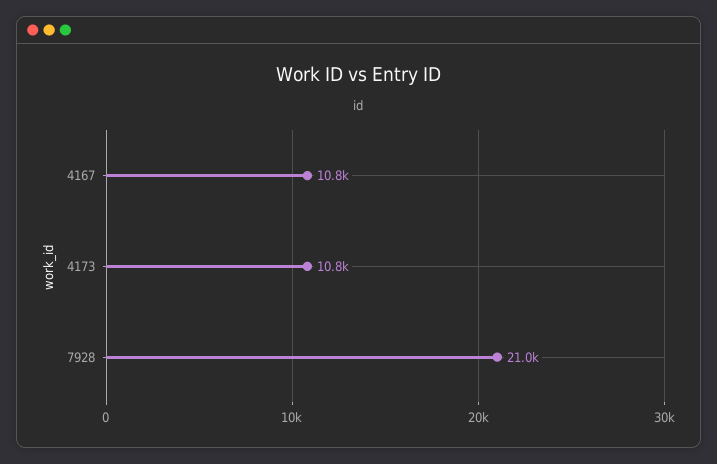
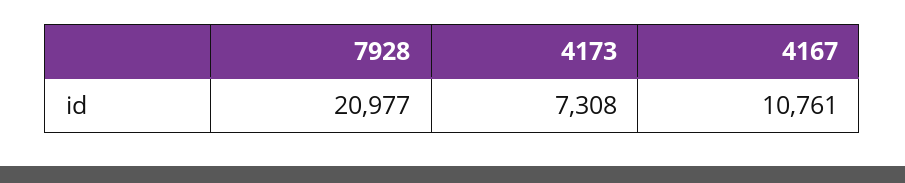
4173: 10800 -> 7308

